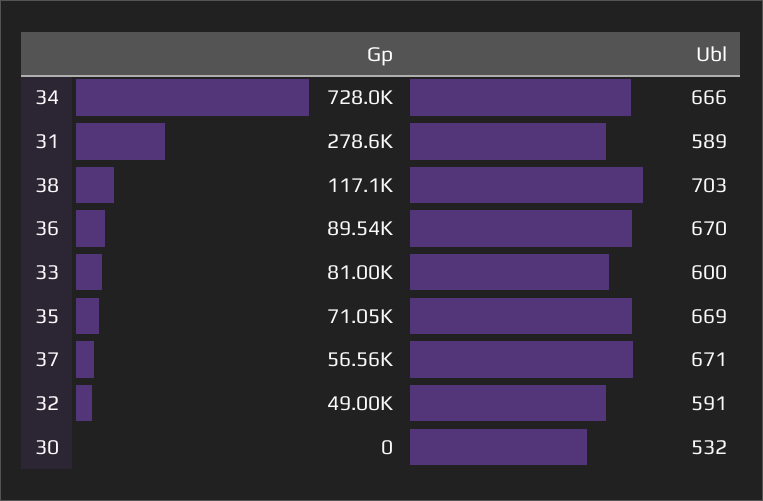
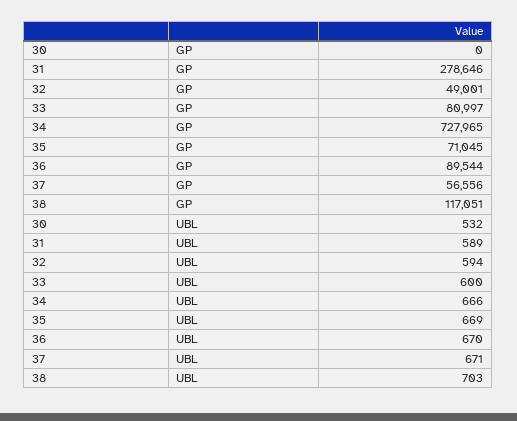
Ubl, 32: 591 -> 594

